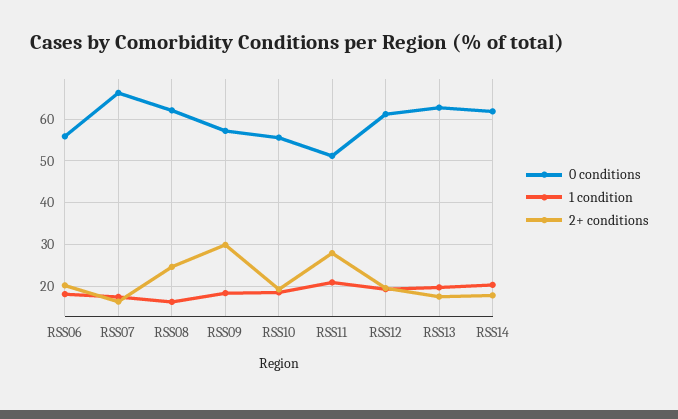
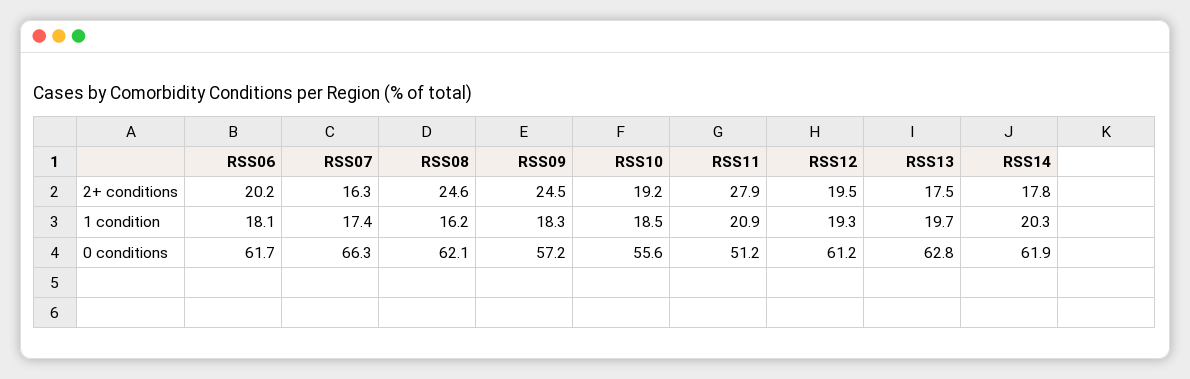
0 conditions, RSS06: 56 -> 61.7
2+ conditions, RSS09: 30 -> 24.5

